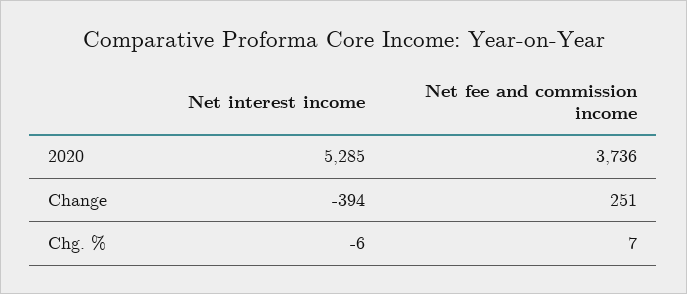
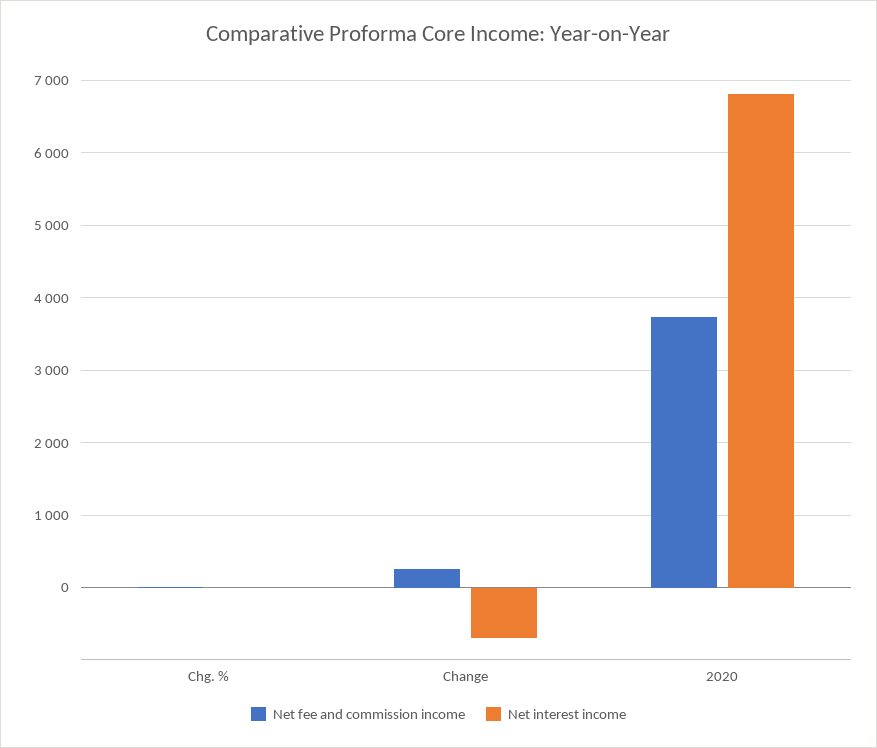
Net interest income, 2020: 5285 -> 6800
Net interest income, Change: -394 -> -700

